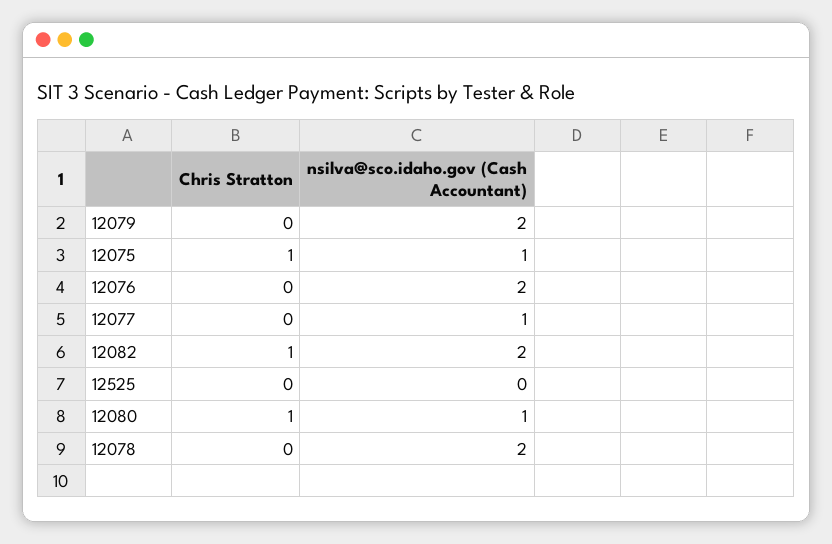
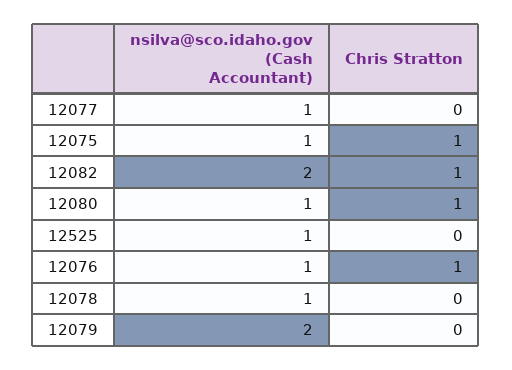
Chris Stratton, 12076: 0 -> 1
nsilva@sco.idaho.gov (Cash Accountant), 12076: 2 -> 1
nsilva@sco.idaho.gov (Cash Accountant), 12525: 0 -> 1
nsilva@sco.idaho.gov (Cash Accountant), 12078: 2 -> 1

